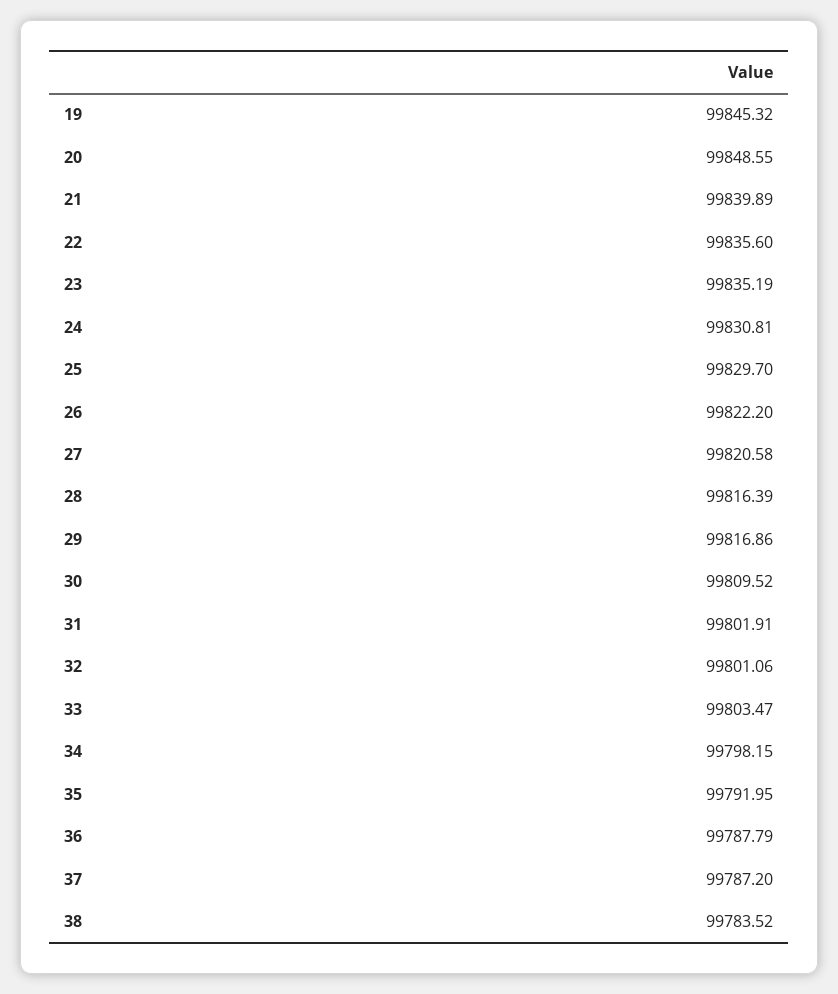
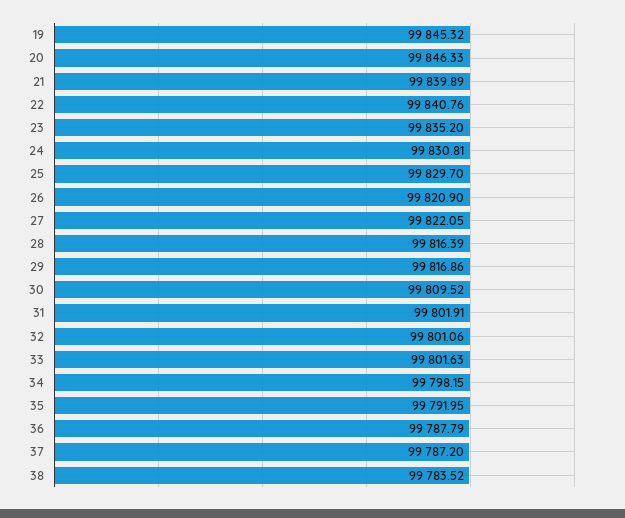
20: 99848.55 -> 99846.33
22: 99835.6 -> 99840.76
23: 99835.19 -> 99835.2
26: 99822.2 -> 99820.9
27: 99820.58 -> 99822.05
33: 99803.47 -> 99801.63

